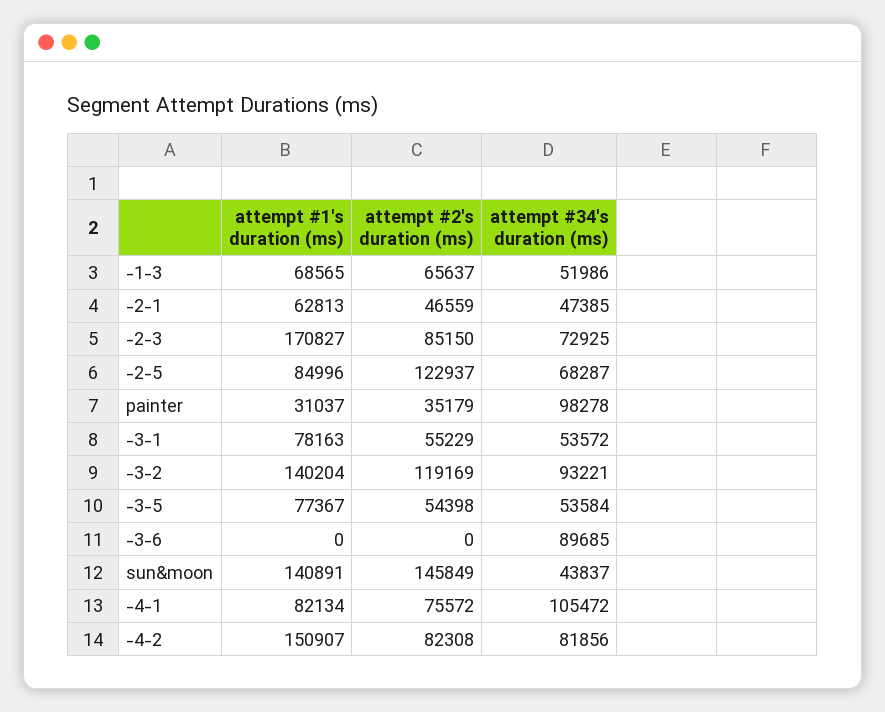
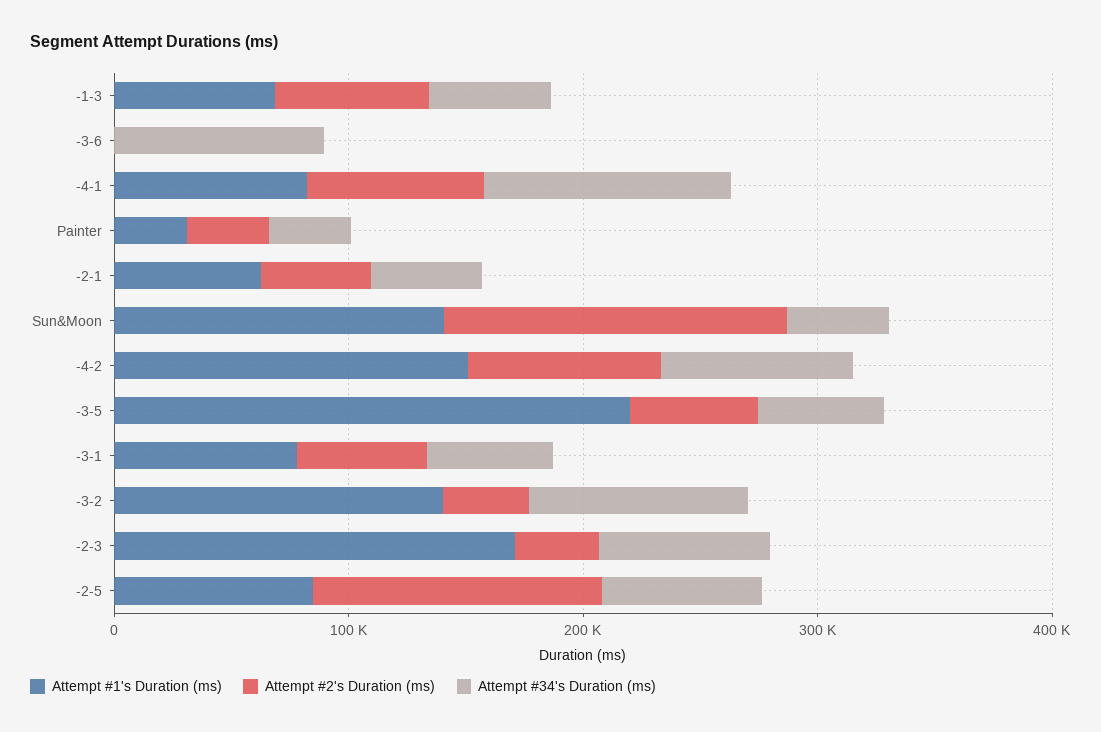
attempt #2's duration (ms), -2-3: 85150 -> 40000
attempt #34's duration (ms), painter: 98278 -> 40000
attempt #2's duration (ms), -3-2: 119169 -> 40000
attempt #1's duration (ms), -3-5: 77367 -> 220000

